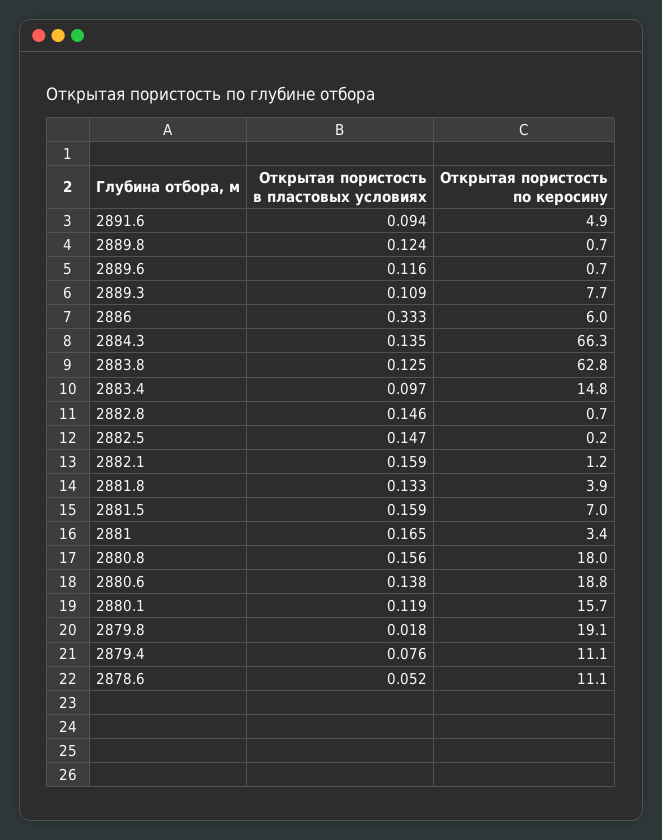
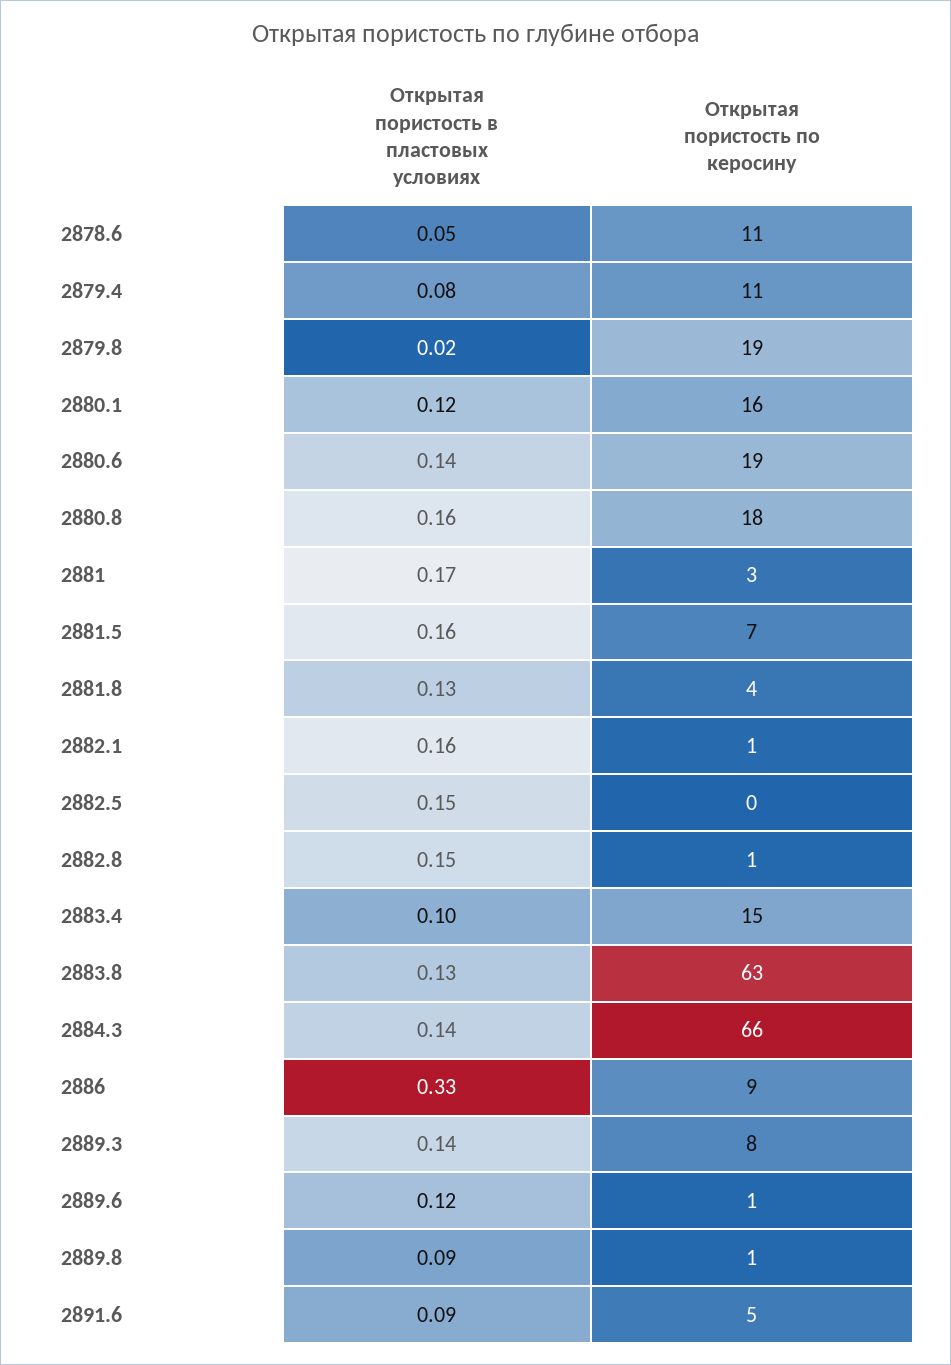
Открытая пористость в пластовых условиях, 2889.8: 0.124 -> 0.09
Открытая пористость в пластовых условиях, 2889.3: 0.109 -> 0.14
Открытая пористость по керосину, 2886: 6 -> 9

